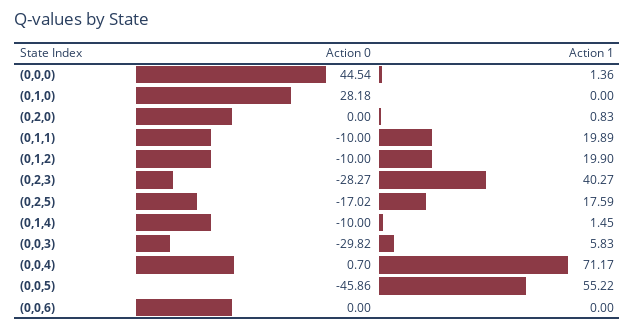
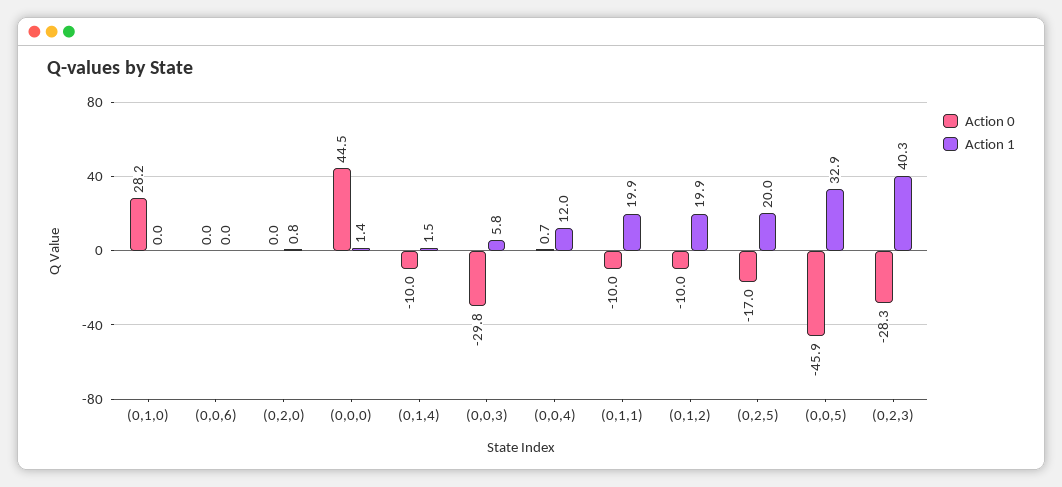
Action 1, (0,2,5): 17.59 -> 20
Action 1, (0,0,4): 71.17 -> 12
Action 1, (0,0,5): 55.22 -> 32.9

